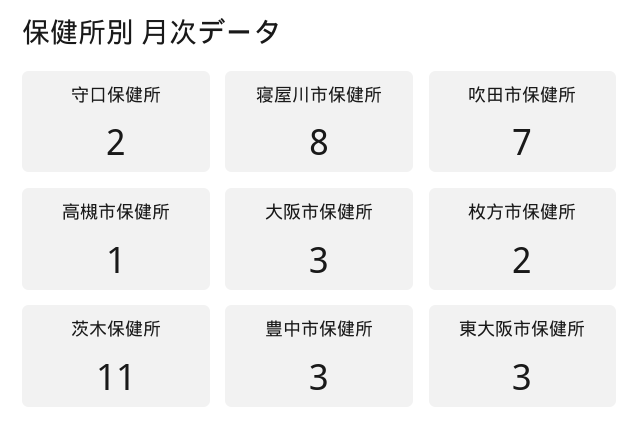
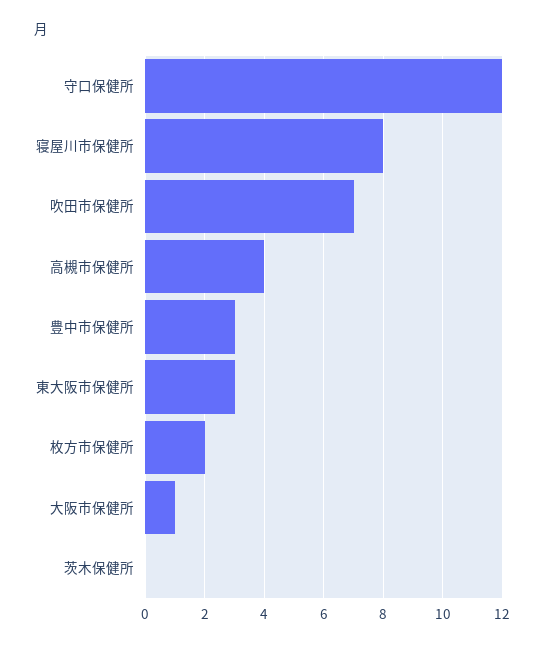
守口保健所: 2 -> 12
高槻市保健所: 1 -> 4
大阪市保健所: 3 -> 1
茨木保健所: 11 -> 0

